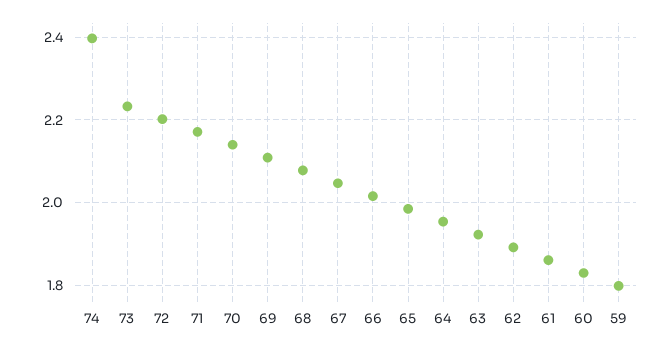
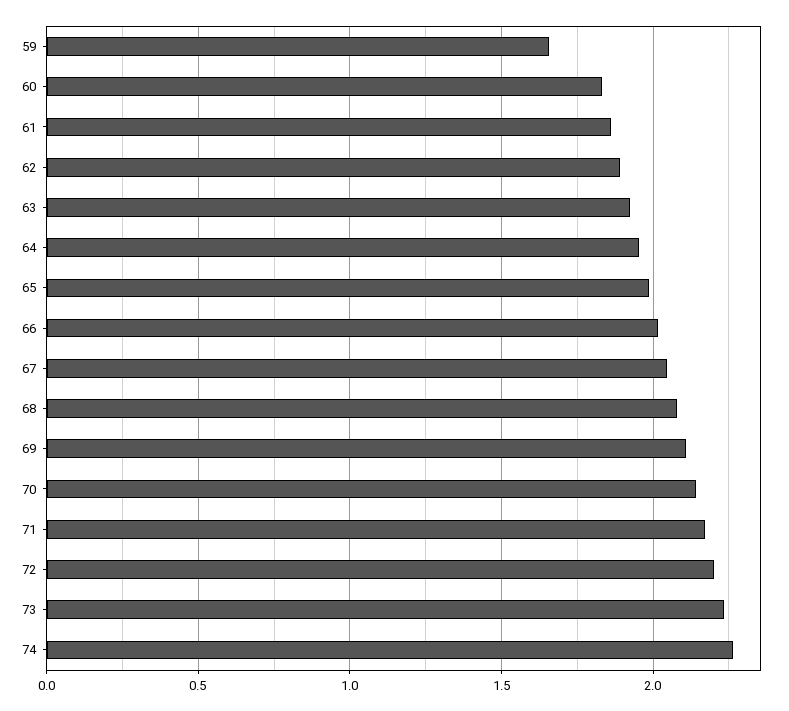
74: 2.4 -> 2.25
59: 1.8 -> 1.65

